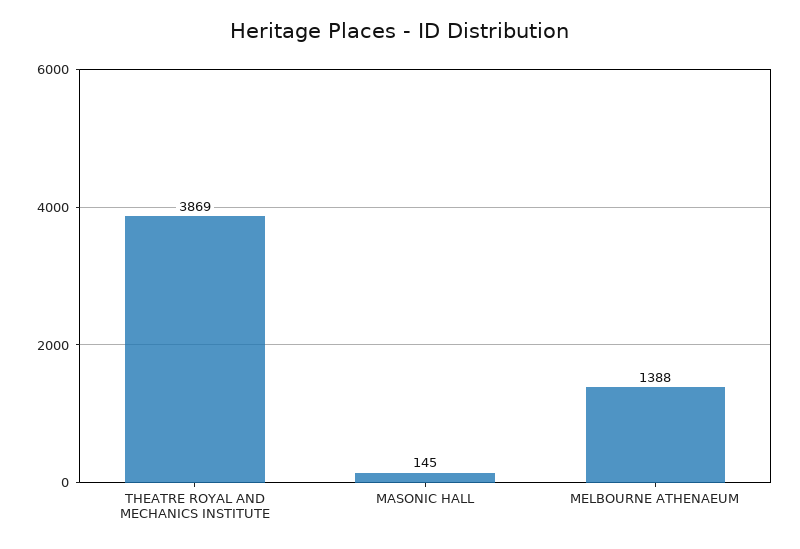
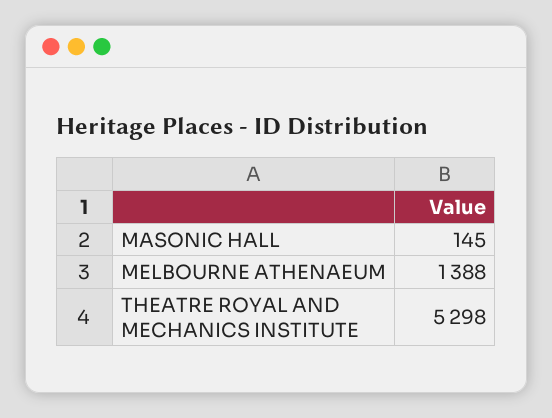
THEATRE ROYAL AND MECHANICS INSTITUTE: 3869 -> 5298

